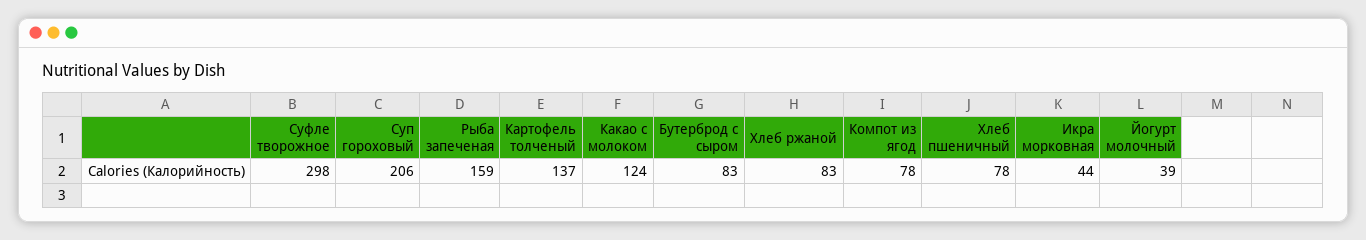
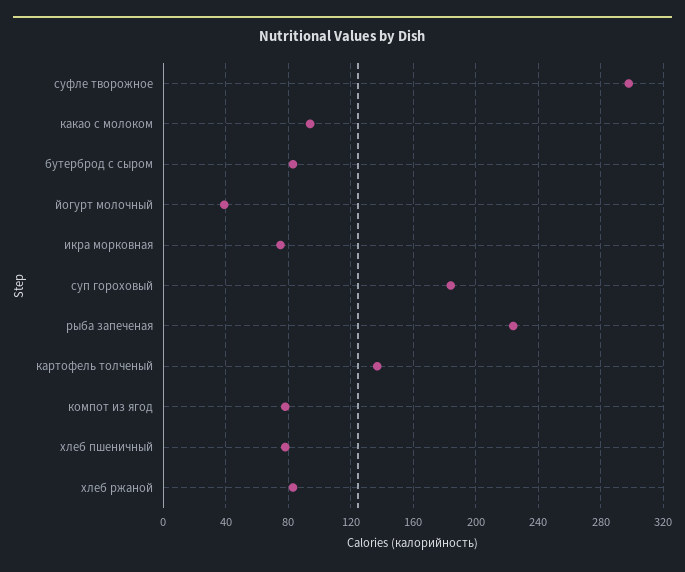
Суп гороховый: 206 -> 185
Рыба запеченая: 159 -> 225
Какао с молоком: 124 -> 95
Икра морковная: 44 -> 75

